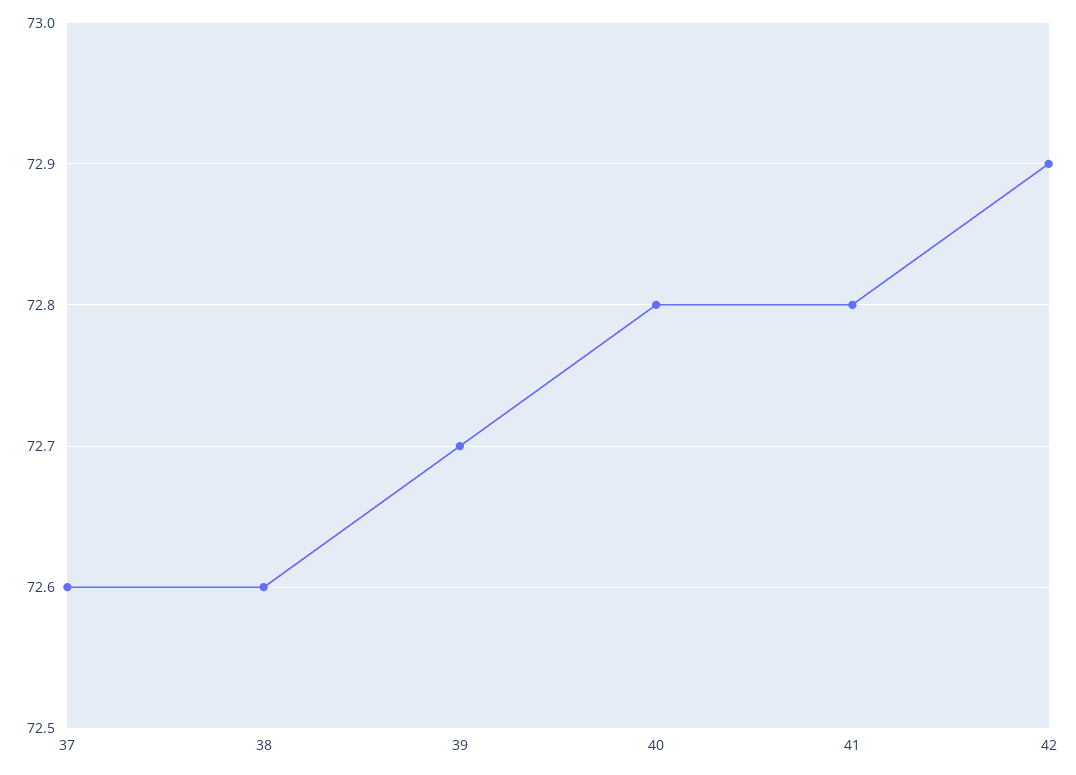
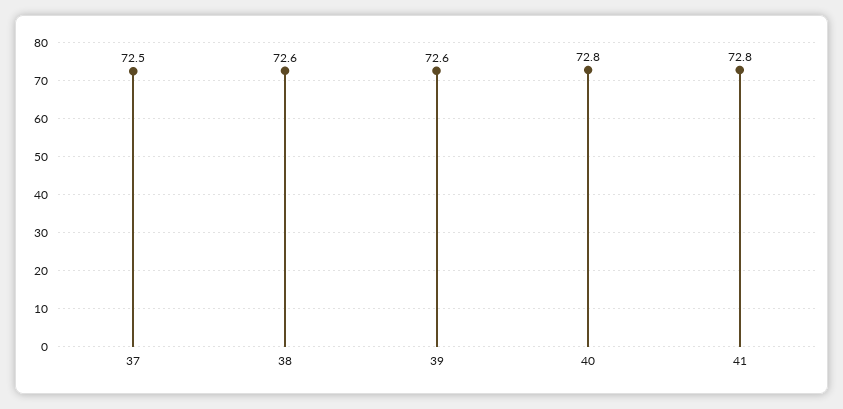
37: 72.6 -> 72.5
39: 72.7 -> 72.6
42: 72.9 -> none

